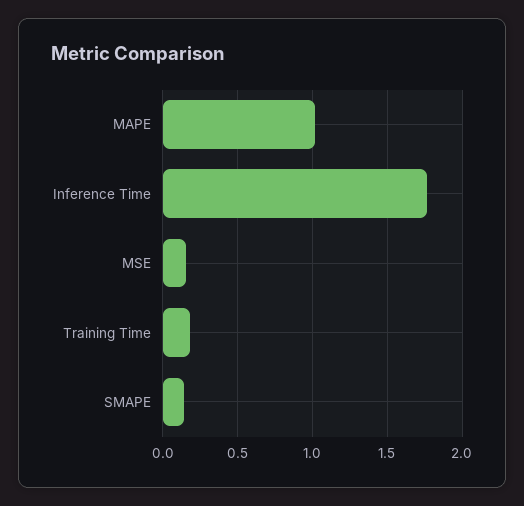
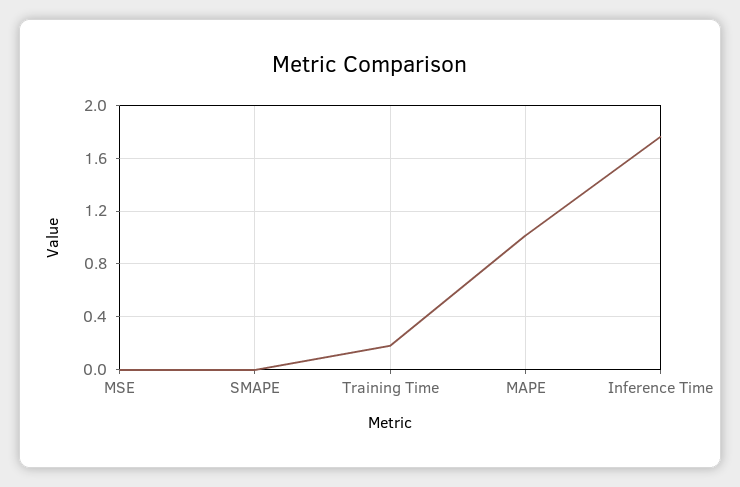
MSE: 0.15 -> 0
SMAPE: 0.15 -> 0

